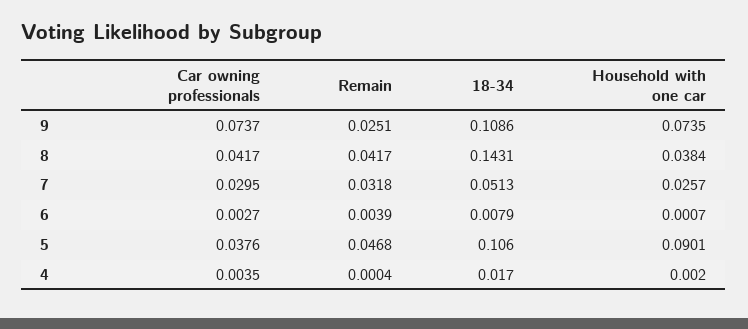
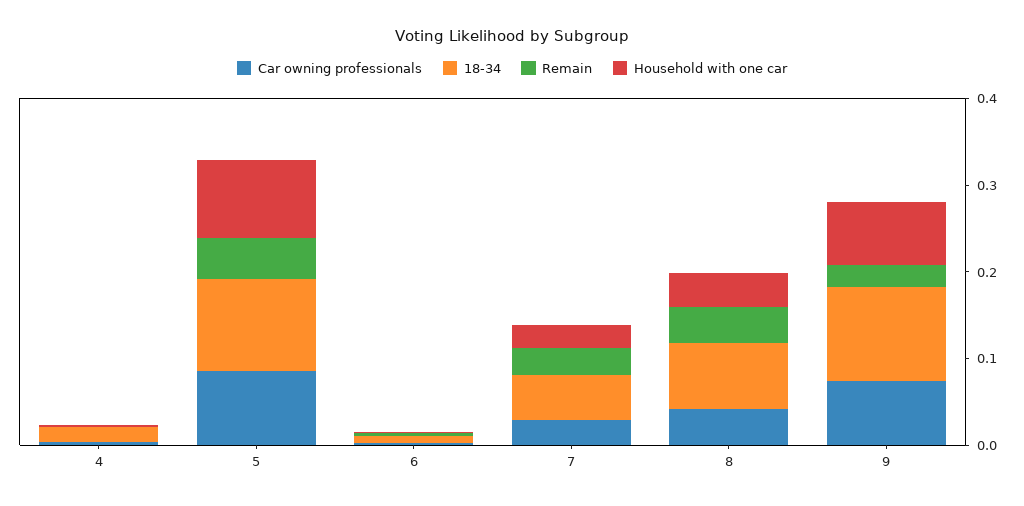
18-34, 8: 0.1431 -> 0.08
Car owning professionals, 5: 0.0376 -> 0.08

